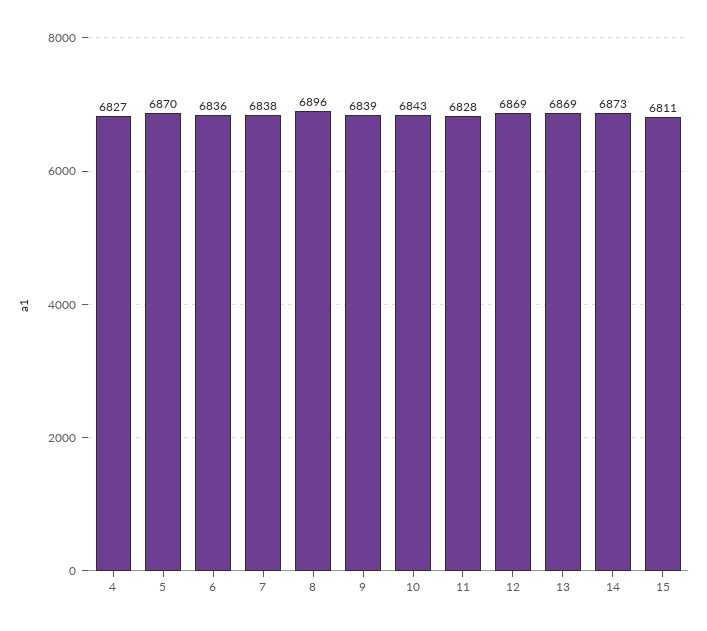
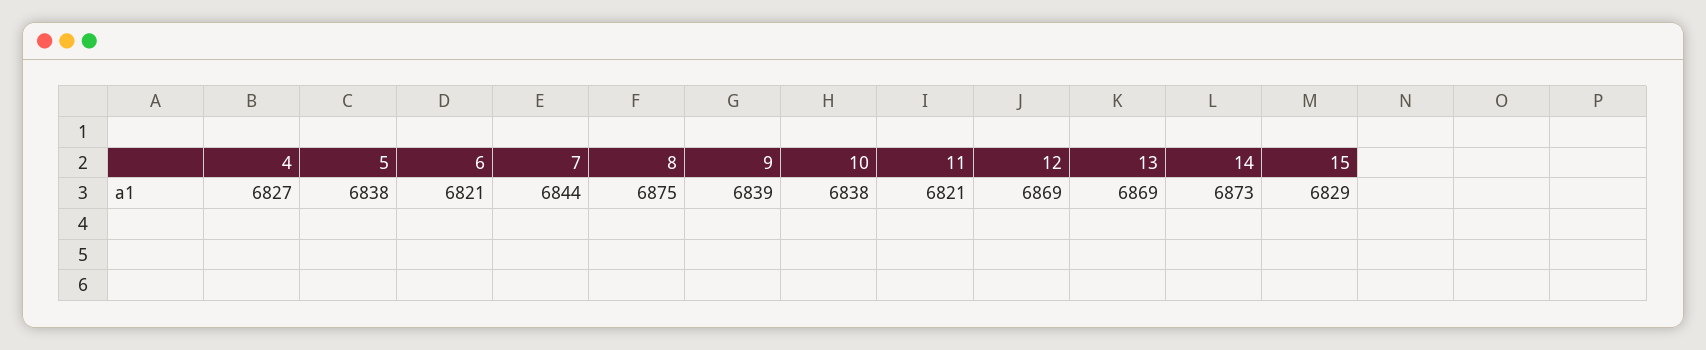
5: 6870 -> 6838
6: 6836 -> 6821
7: 6838 -> 6844
8: 6896 -> 6875
10: 6843 -> 6838
11: 6828 -> 6821
15: 6811 -> 6829

